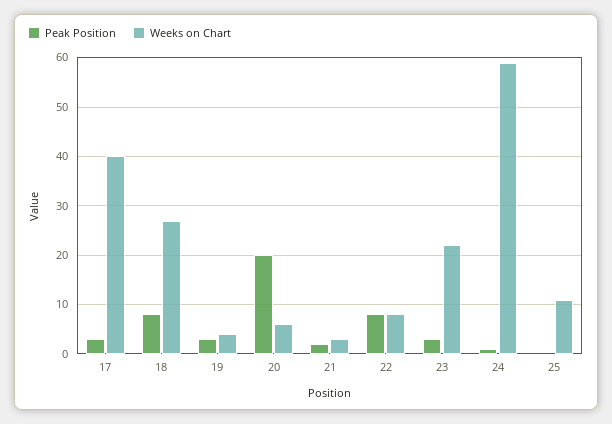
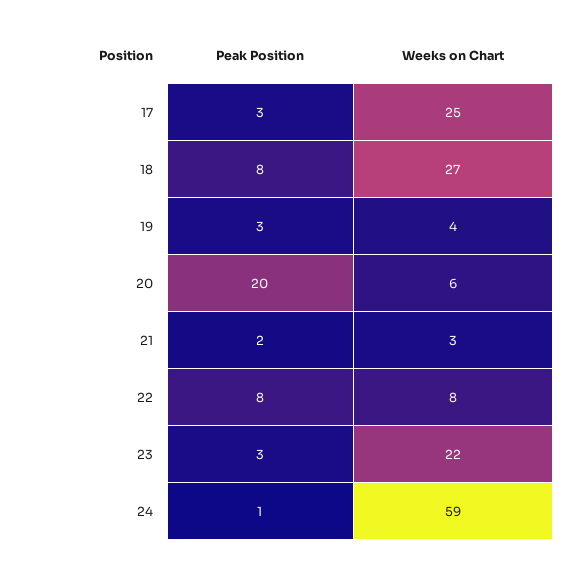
Weeks on Chart, 17: 40 -> 25
Peak Position, 25: 0 -> none
Weeks on Chart, 25: 10 -> none

